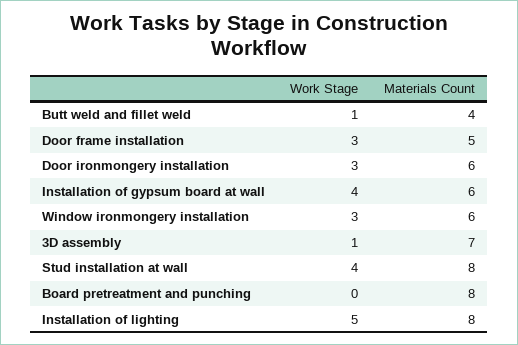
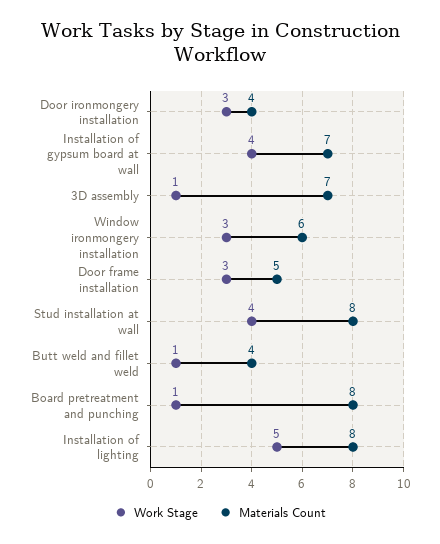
Materials Count, Door ironmongery installation: 6 -> 4
Materials Count, Installation of gypsum board at wall: 6 -> 7
Work Stage, Board pretreatment and punching: 0 -> 1

